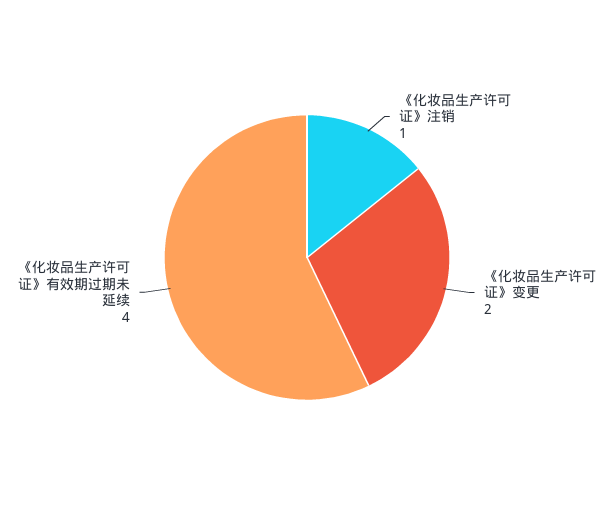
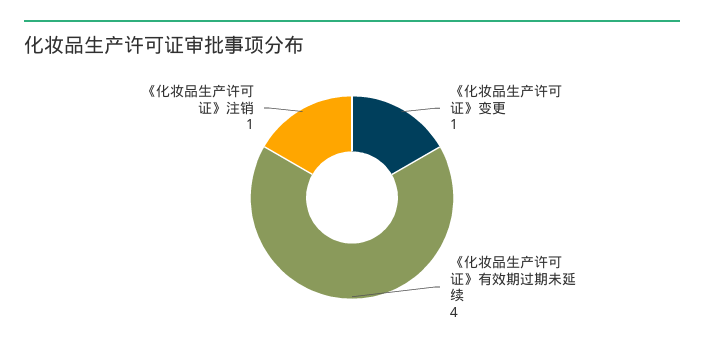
《化妆品生产许可证》变更: 2 -> 1

